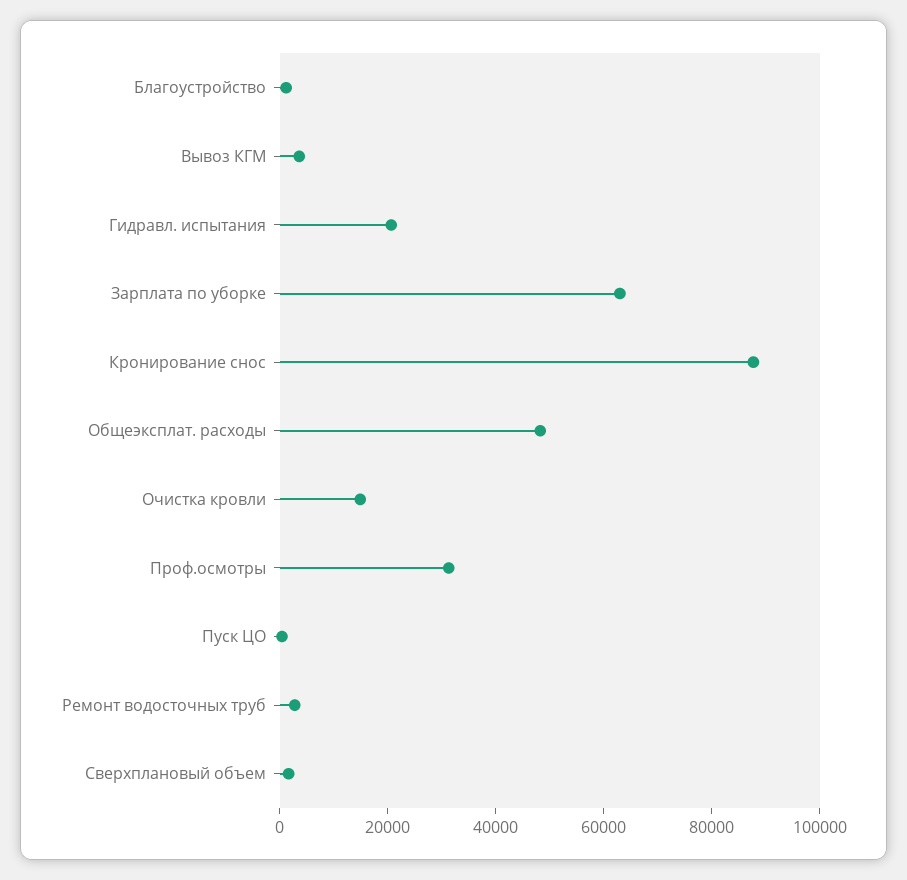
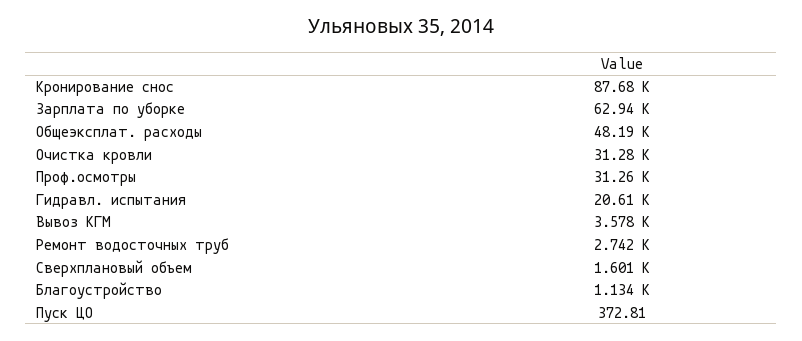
Очистка кровли: 15000 -> 31280

